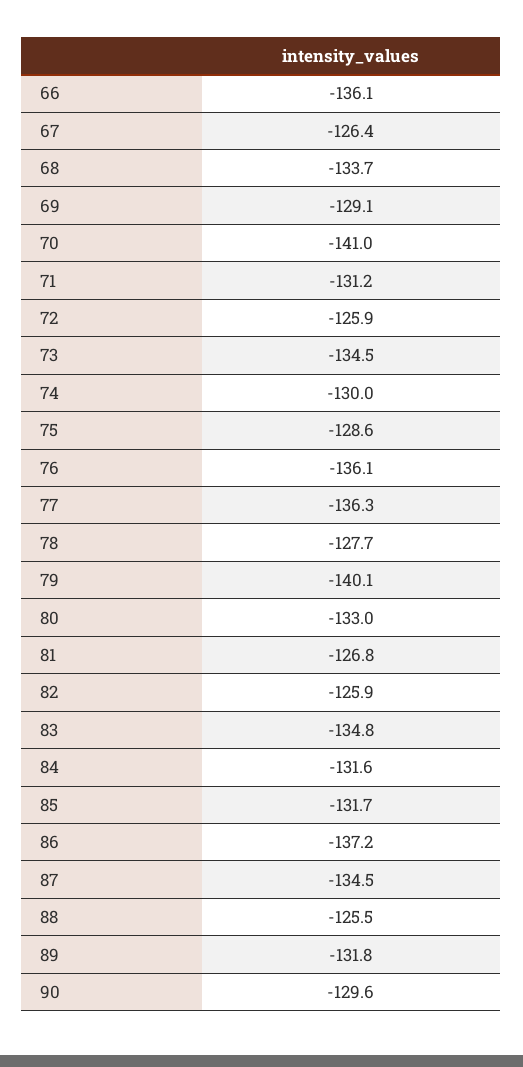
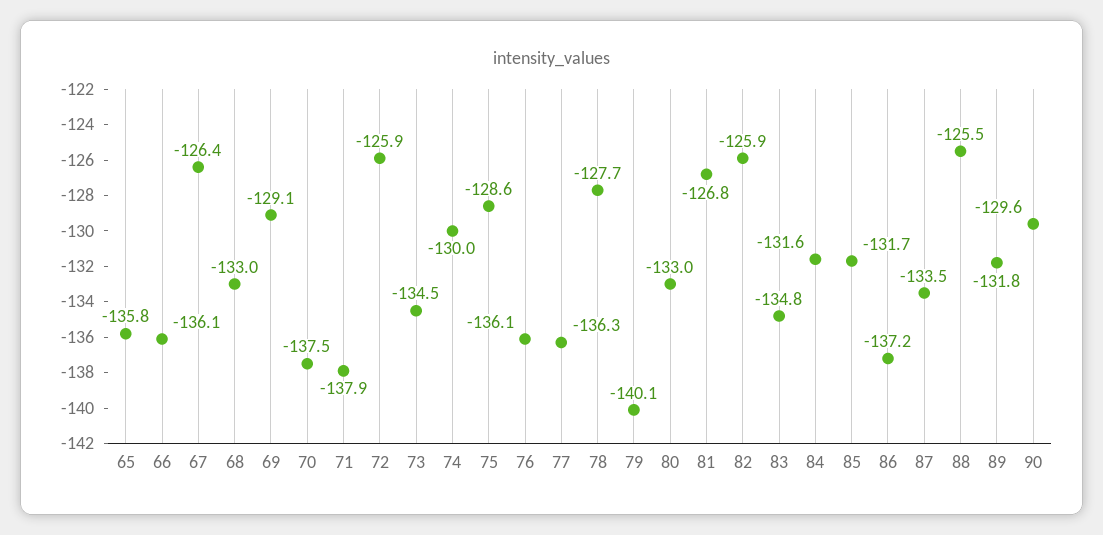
68: -133.7 -> -133
70: -141 -> -137.5
71: -131.2 -> -137.9
87: -134.5 -> -133.5
65: none -> -135.8

